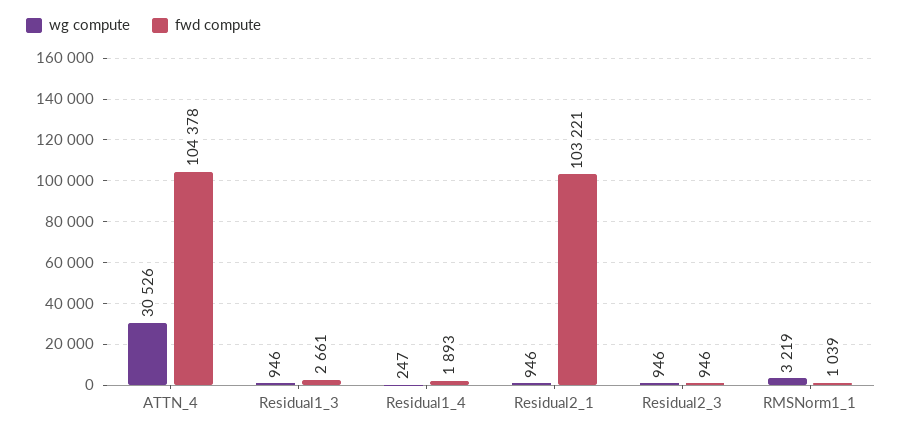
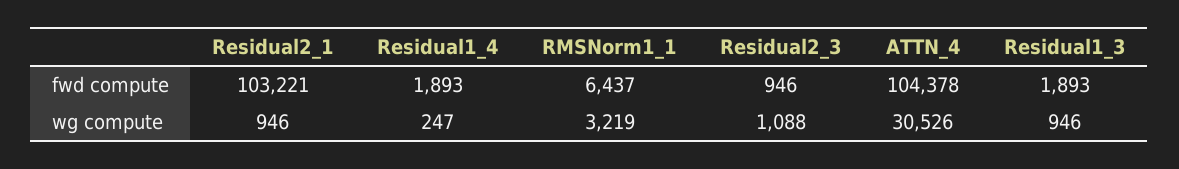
fwd compute, Residual1_3: 2661 -> 1893
wg compute, Residual2_3: 946 -> 1088
fwd compute, RMSNorm1_1: 1039 -> 6437

